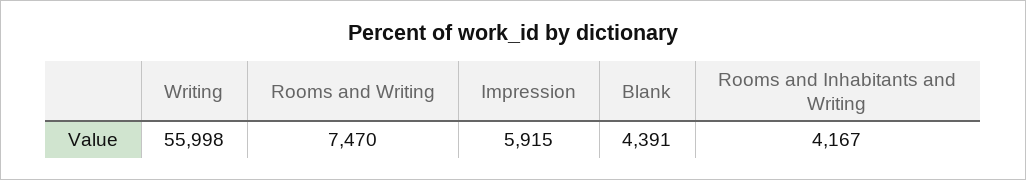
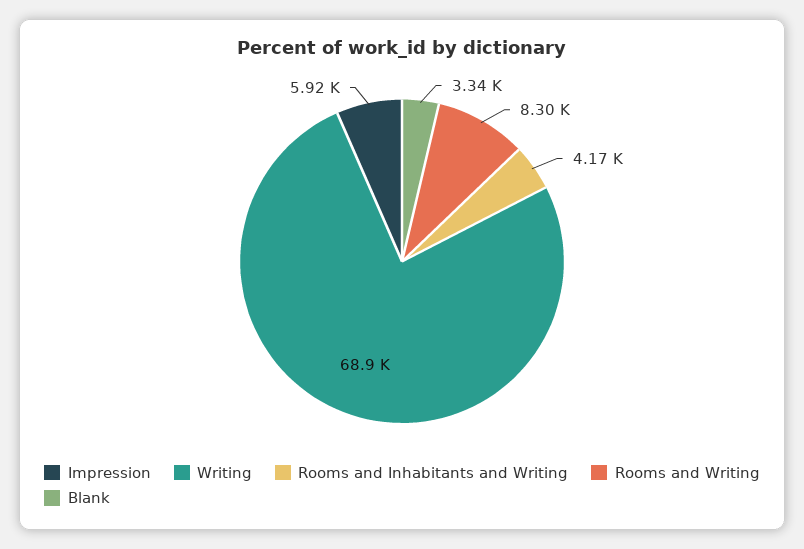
Writing: 55998 -> 68900
Rooms and Writing: 7470 -> 8300
Blank: 4391 -> 3340

